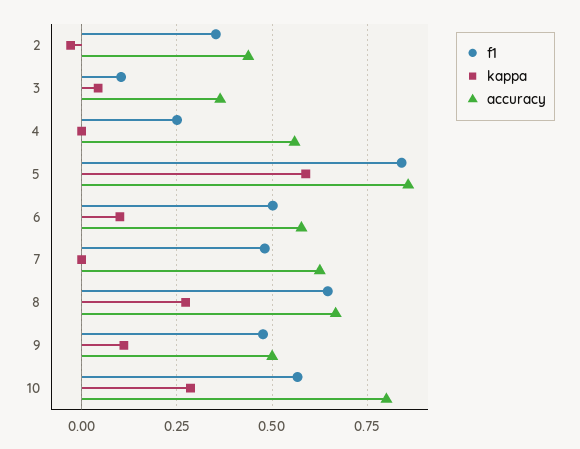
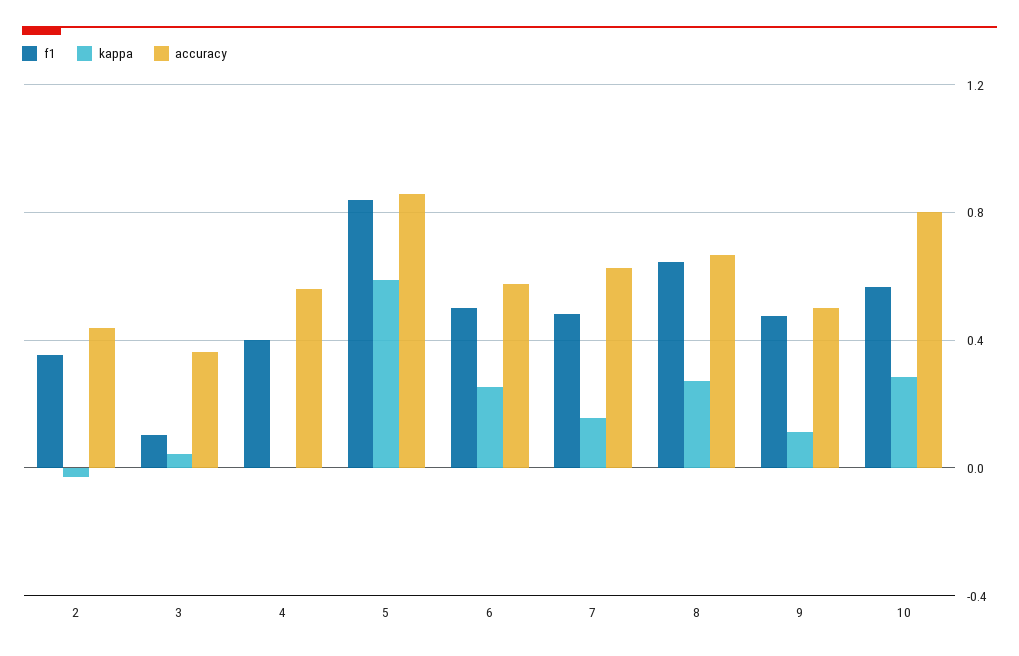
f1, 4: 0.25 -> 0.4
kappa, 6: 0.1 -> 0.25
kappa, 7: 0 -> 0.15

